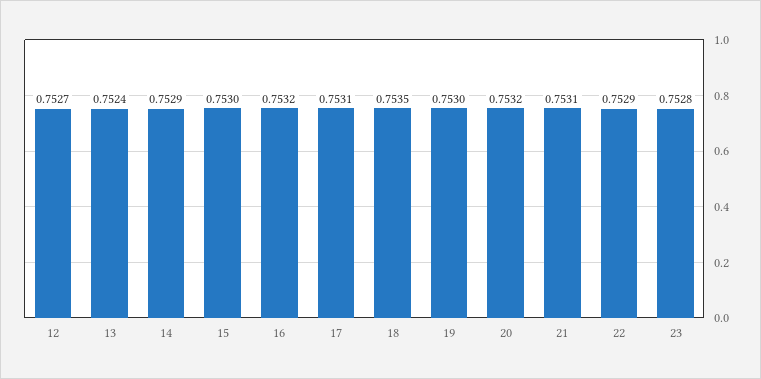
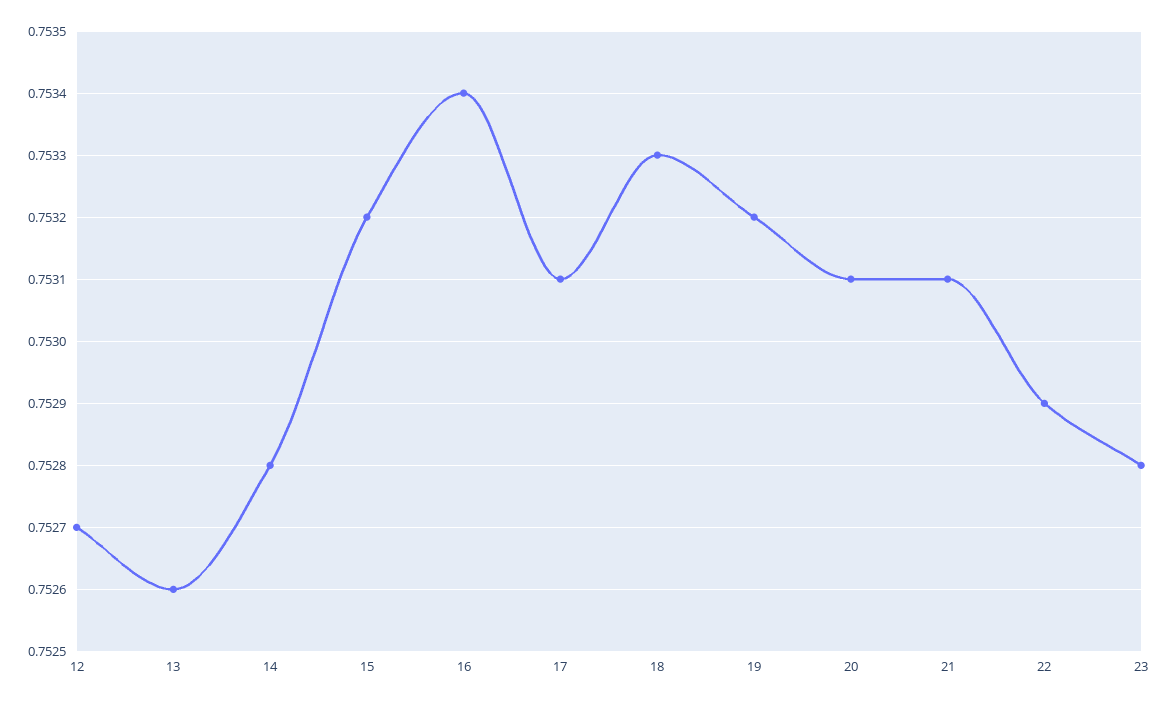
13: 0.7524 -> 0.7526
14: 0.7529 -> 0.7528
15: 0.753 -> 0.7532
16: 0.7532 -> 0.7534
18: 0.7535 -> 0.7533
19: 0.753 -> 0.7532
20: 0.7532 -> 0.7531

